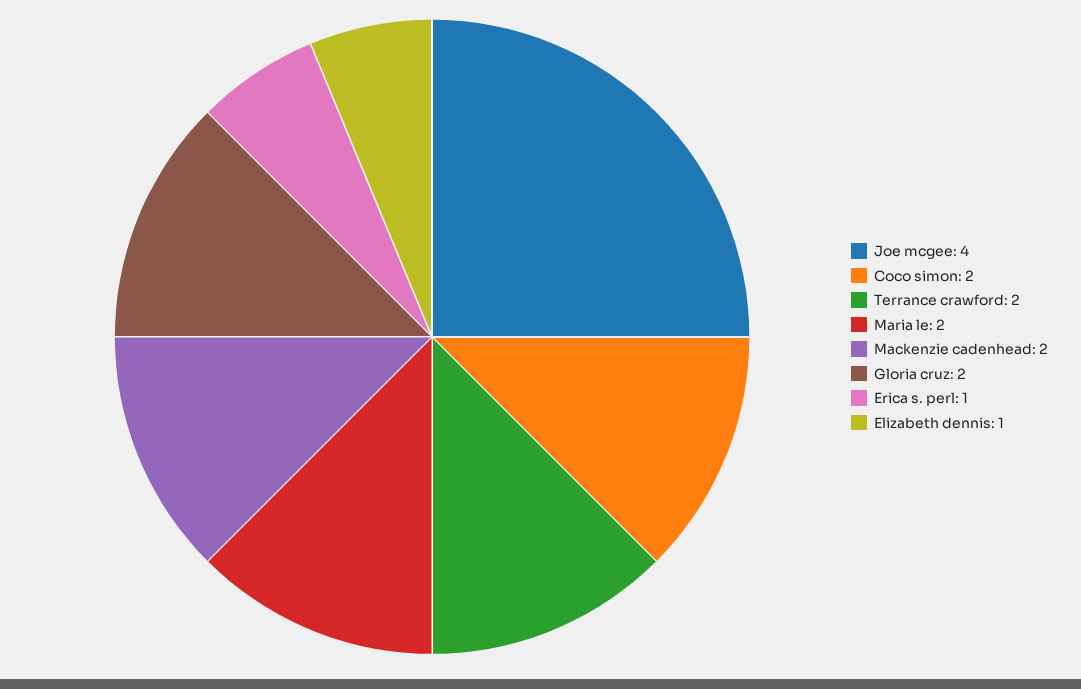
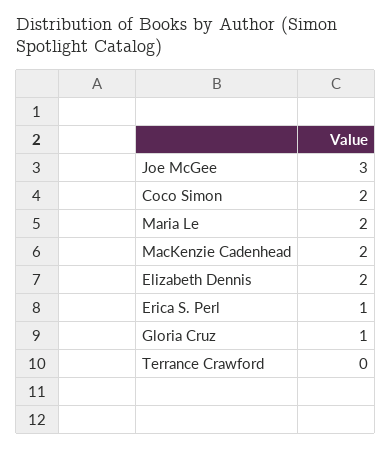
Joe mcgee: 4 -> 3
Terrance crawford: 2 -> 0
Gloria cruz: 2 -> 1
Elizabeth dennis: 1 -> 2

